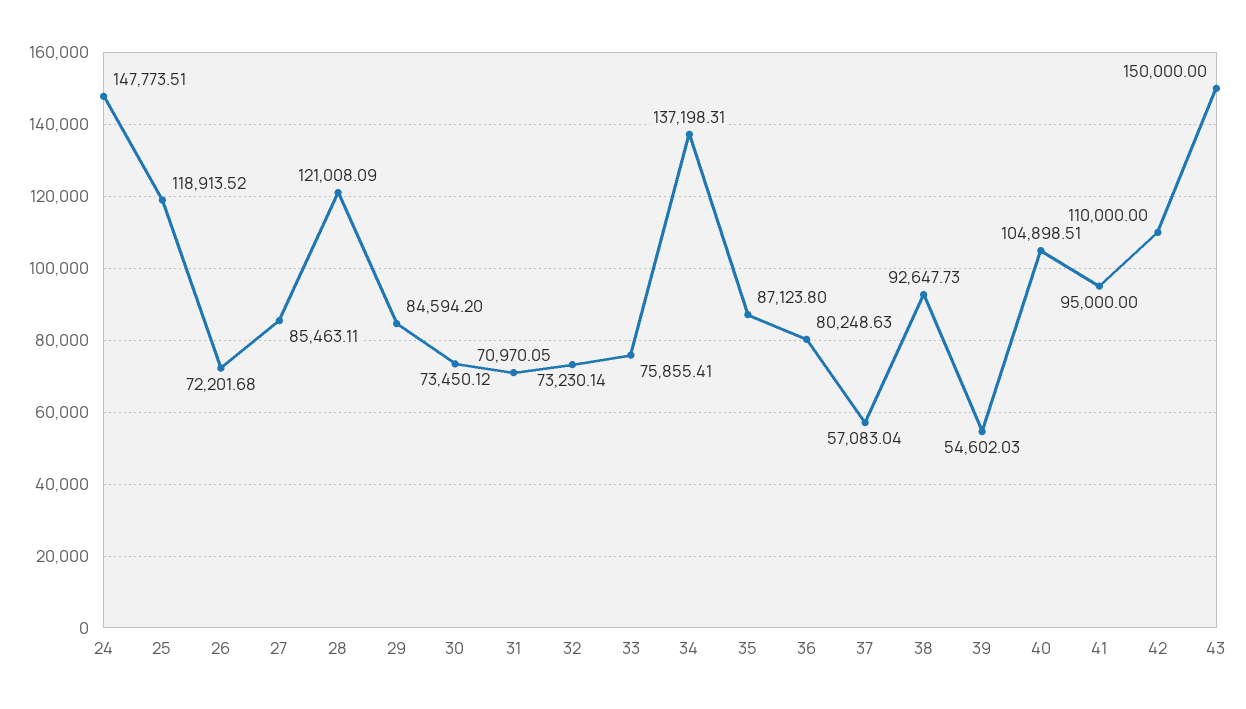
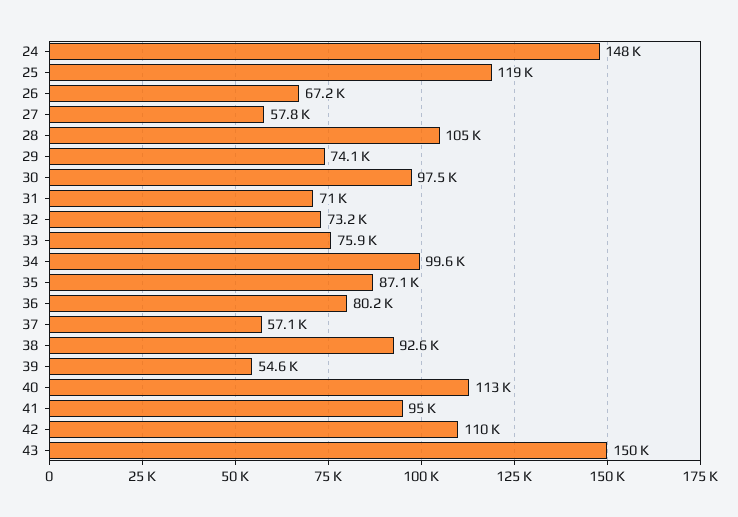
26: 72201.68 -> 67200
27: 85463.11 -> 57800
28: 121008.09 -> 105000
29: 84594.2 -> 74100
30: 73450.12 -> 97500
34: 137198.31 -> 99600
40: 104898.51 -> 113000

